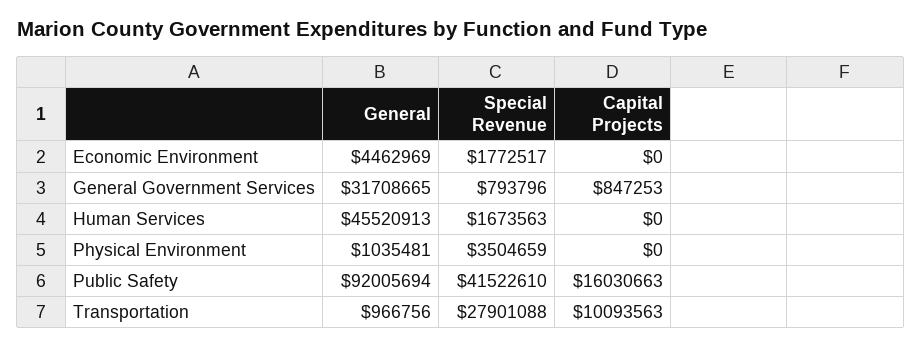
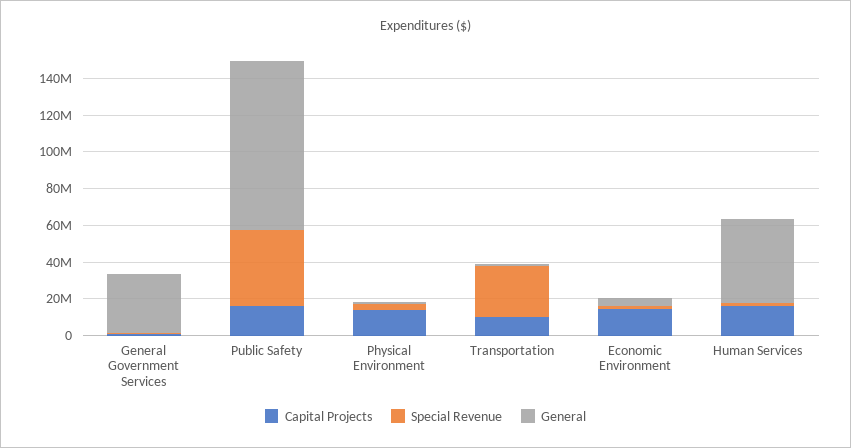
Capital Projects, Economic Environment: 0 -> 15000000
Capital Projects, Human Services: 0 -> 15000000
Capital Projects, Physical Environment: 0 -> 15000000

